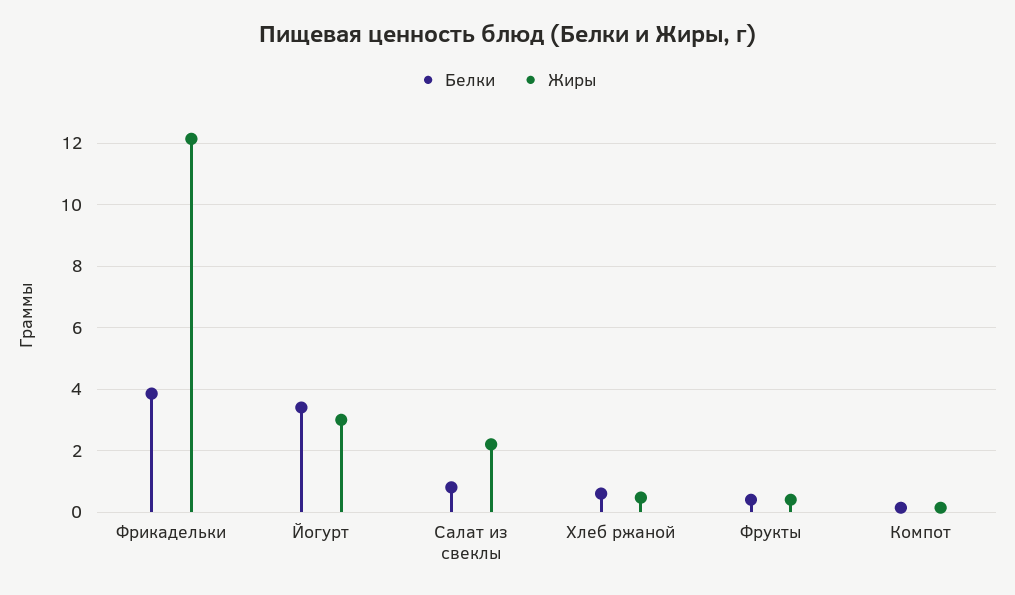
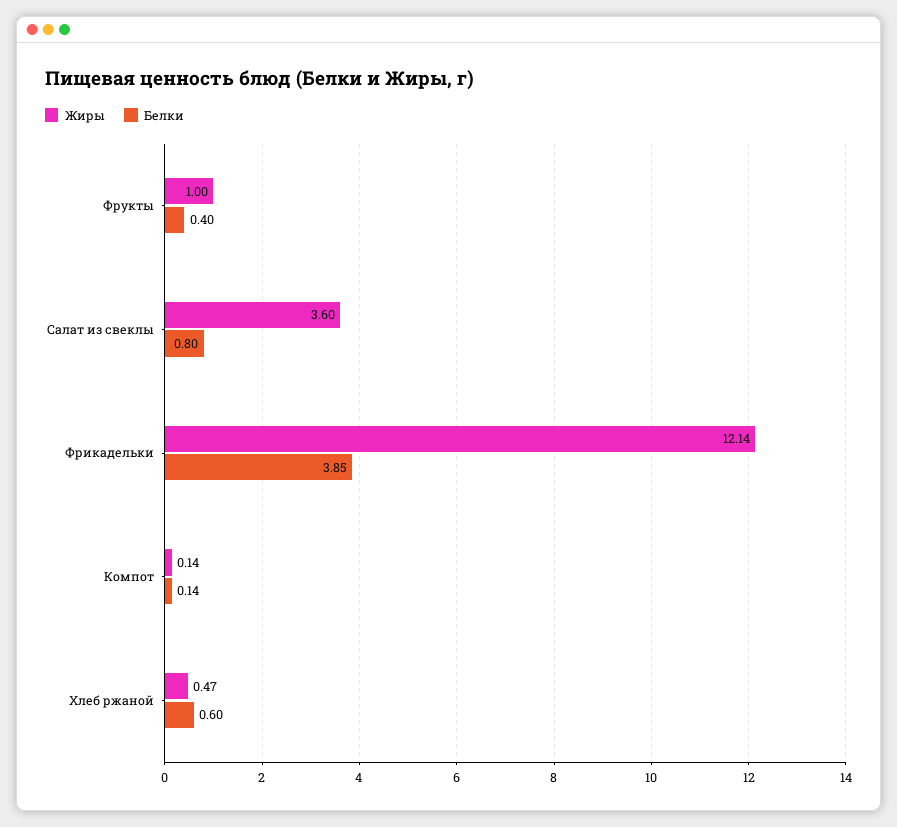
Белки, Йогурт: 3.4 -> none
Жиры, Йогурт: 3 -> none
Жиры, Салат из свеклы: 2.2 -> 3.6
Жиры, Фрукты: 0.4 -> 1

